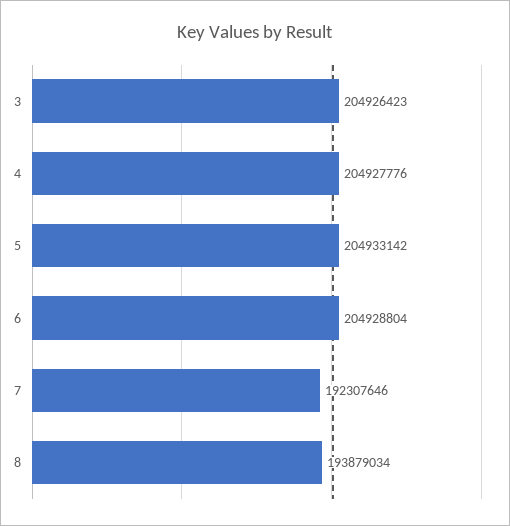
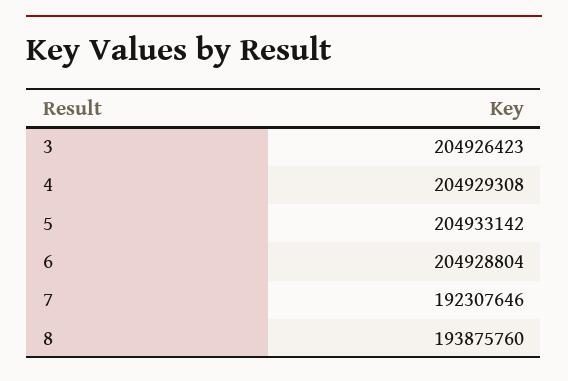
4: 204927776 -> 204929308
8: 193879034 -> 193875760

